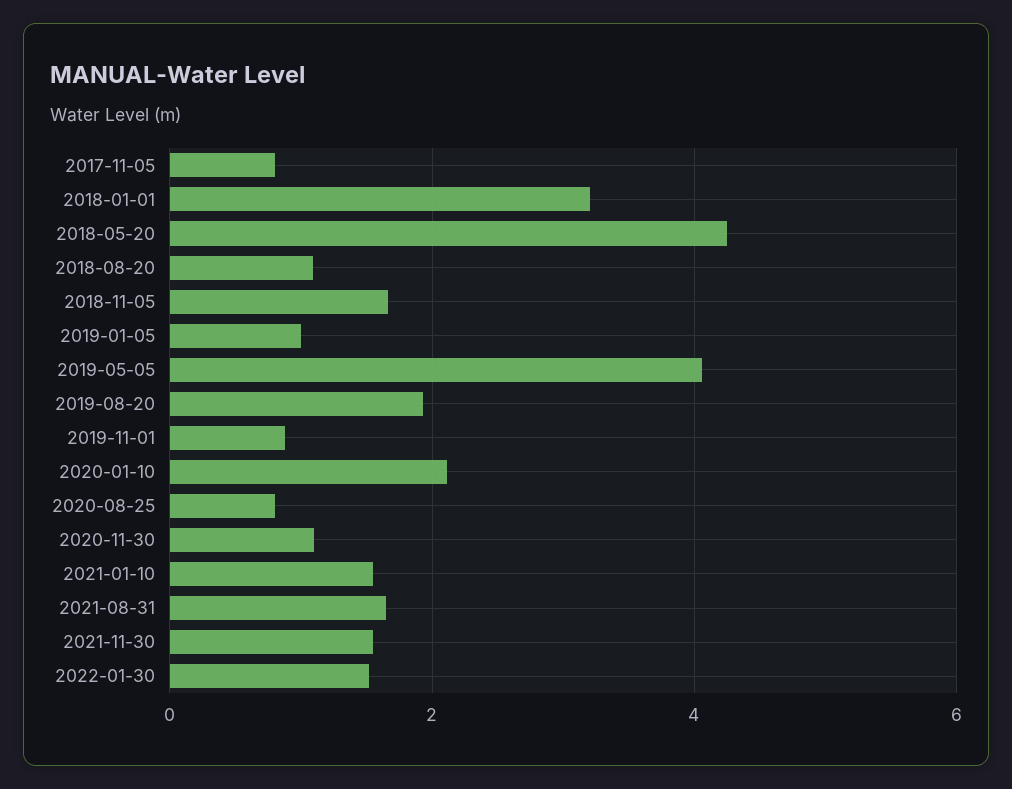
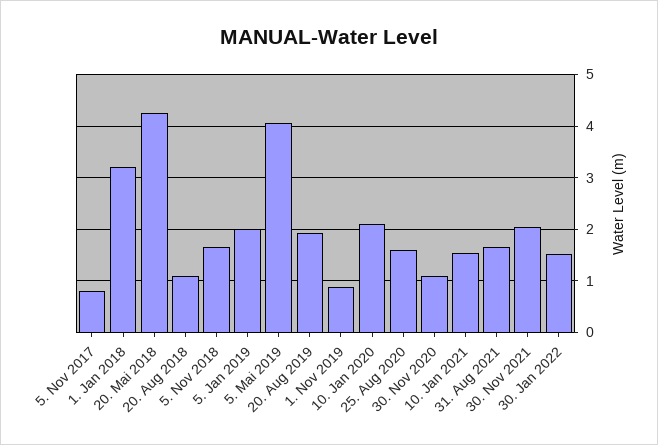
2019-01-05: 1 -> 2
2020-08-25: 0.8 -> 1.6
2021-11-30: 1.6 -> 2

